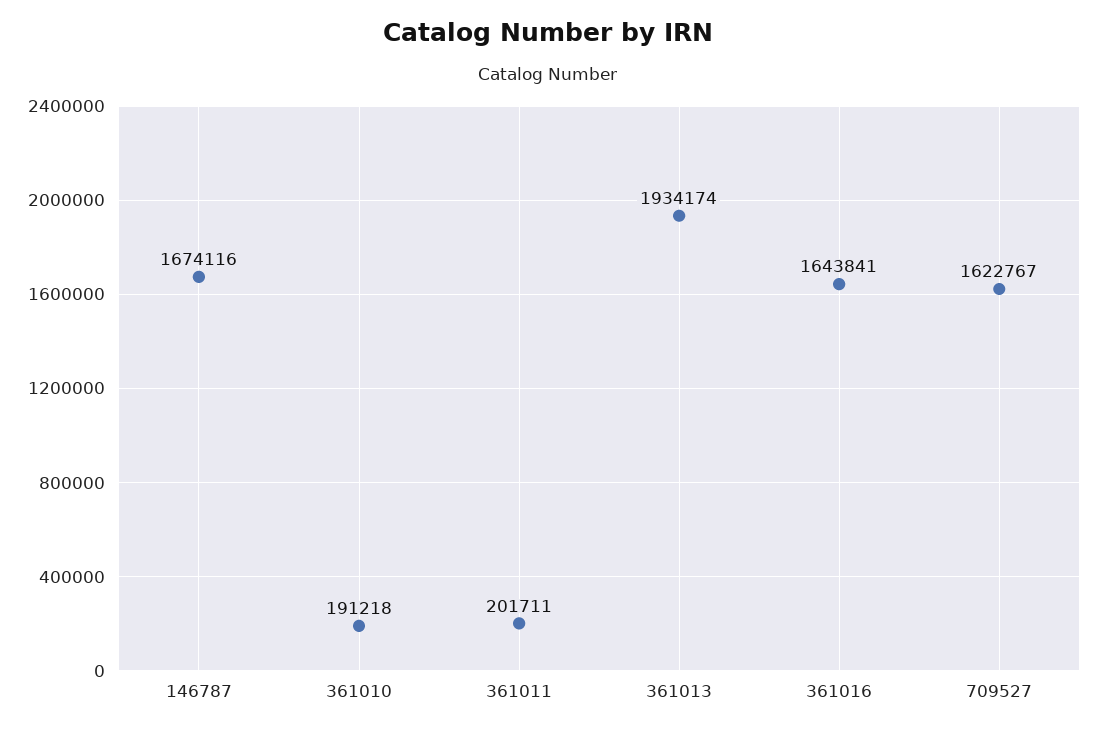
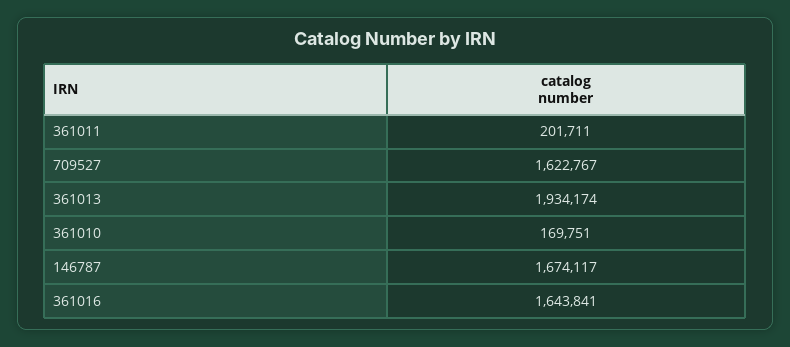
146787: 1674116 -> 1674117
361010: 191218 -> 169751

